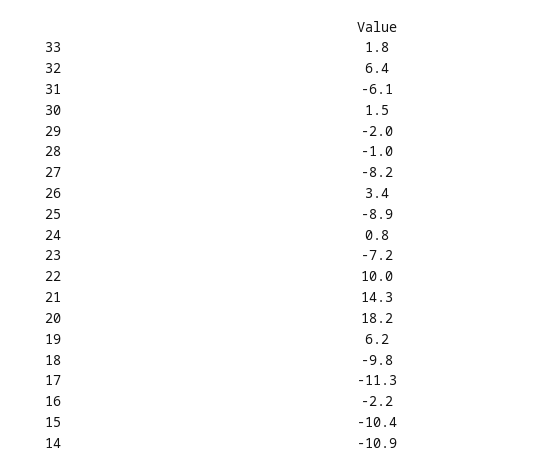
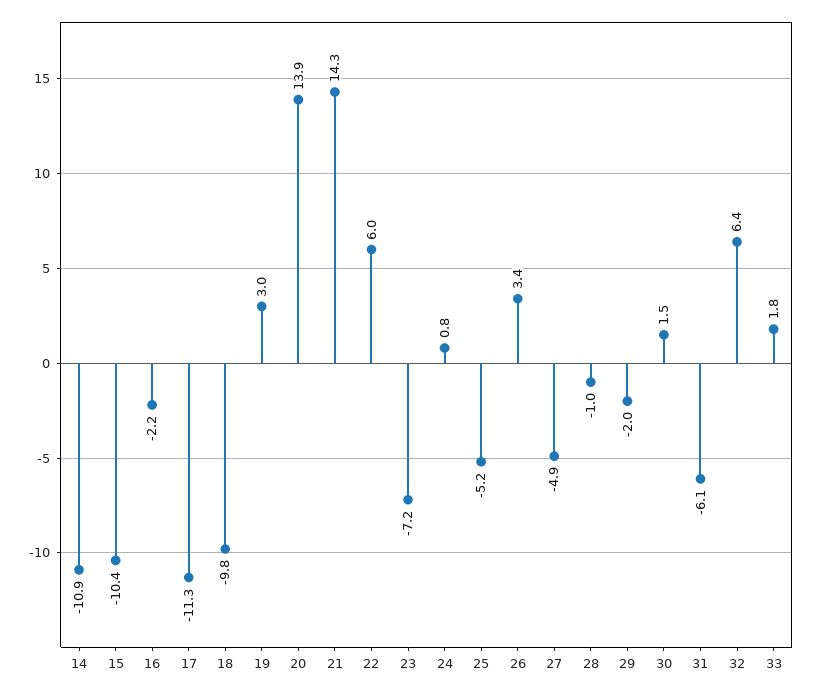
27: -8.2 -> -4.9
25: -8.9 -> -5.2
22: 10 -> 6
20: 18.2 -> 13.9
19: 6.2 -> 3

